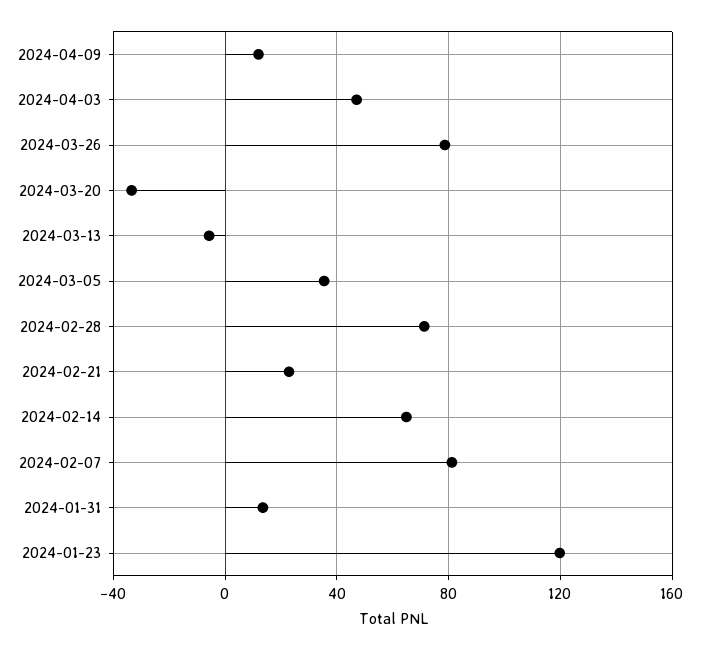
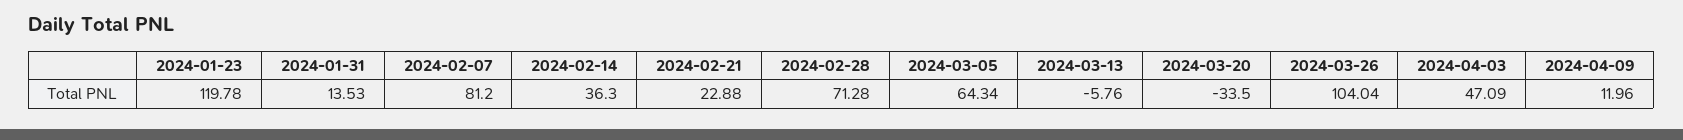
2024-03-26: 80 -> 104.04
2024-03-05: 35 -> 64.34
2024-02-14: 65 -> 36.3

